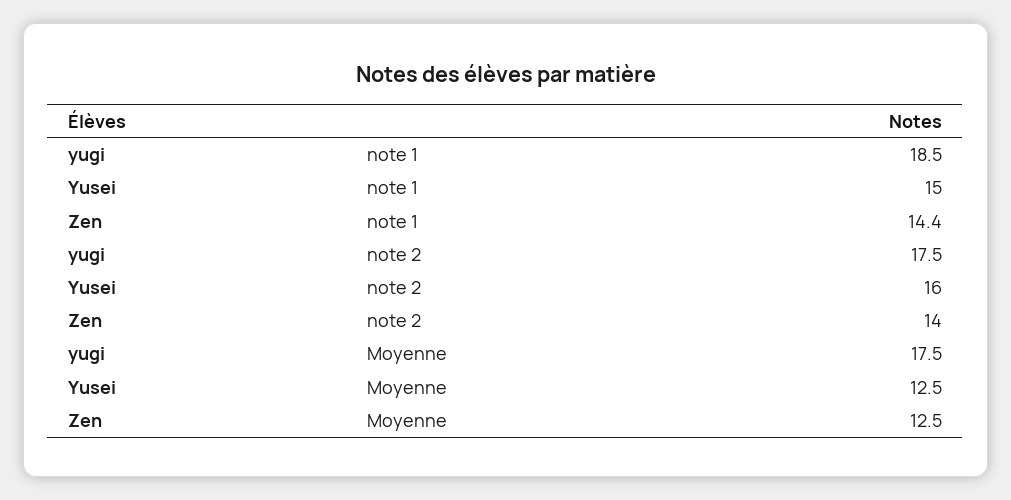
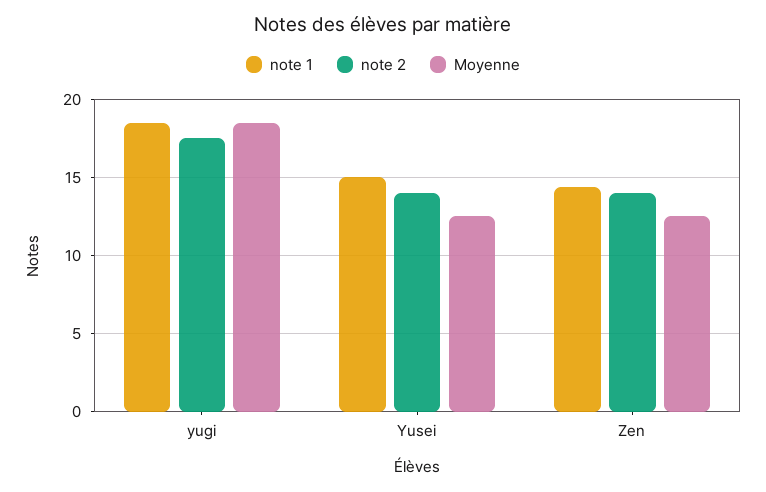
note 2, Yusei: 16 -> 14
Moyenne, yugi: 17.5 -> 18.5

